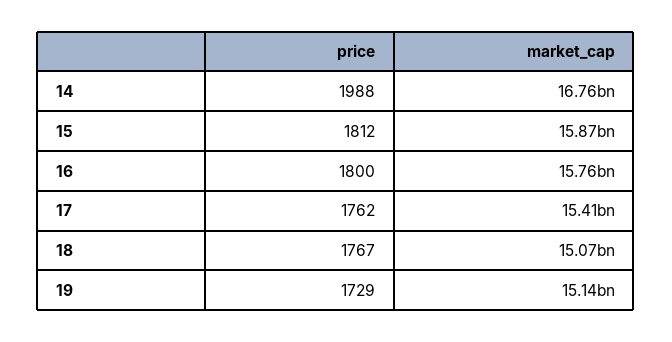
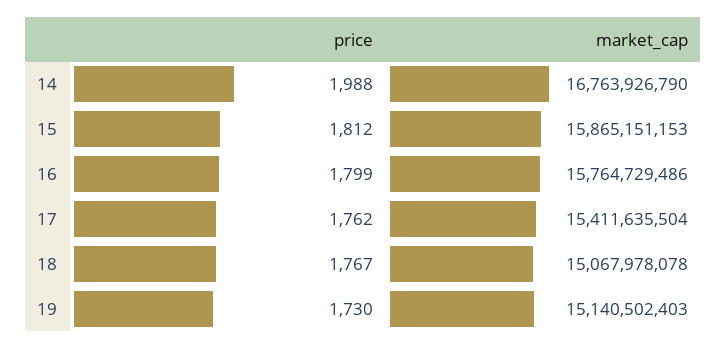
price, 16: 1800 -> 1799
price, 19: 1729 -> 1730

